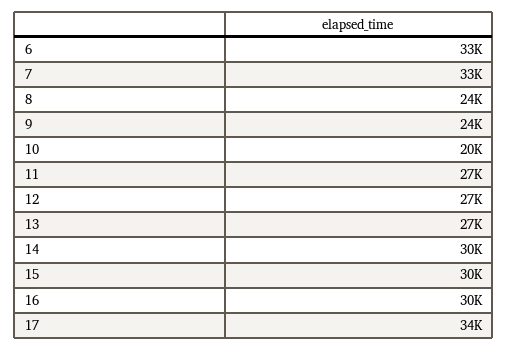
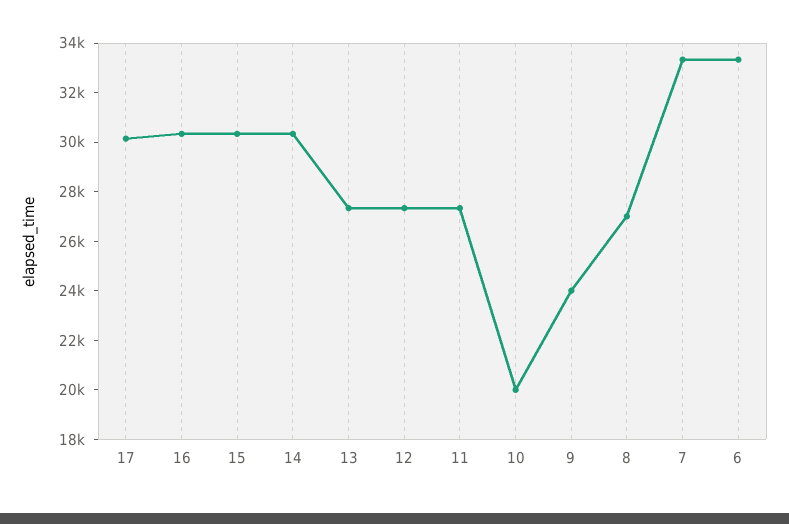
8: 24000 -> 27000
17: 34000 -> 30000

